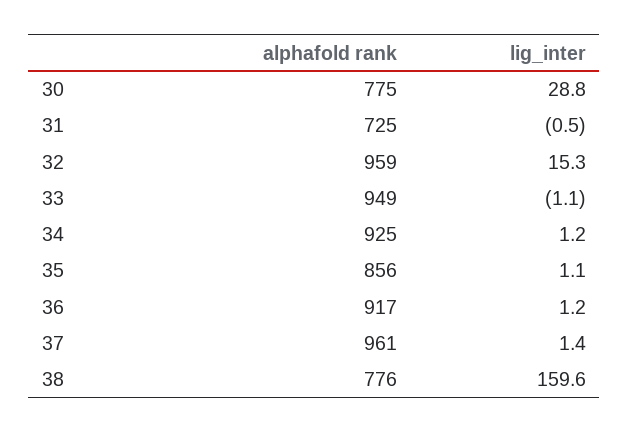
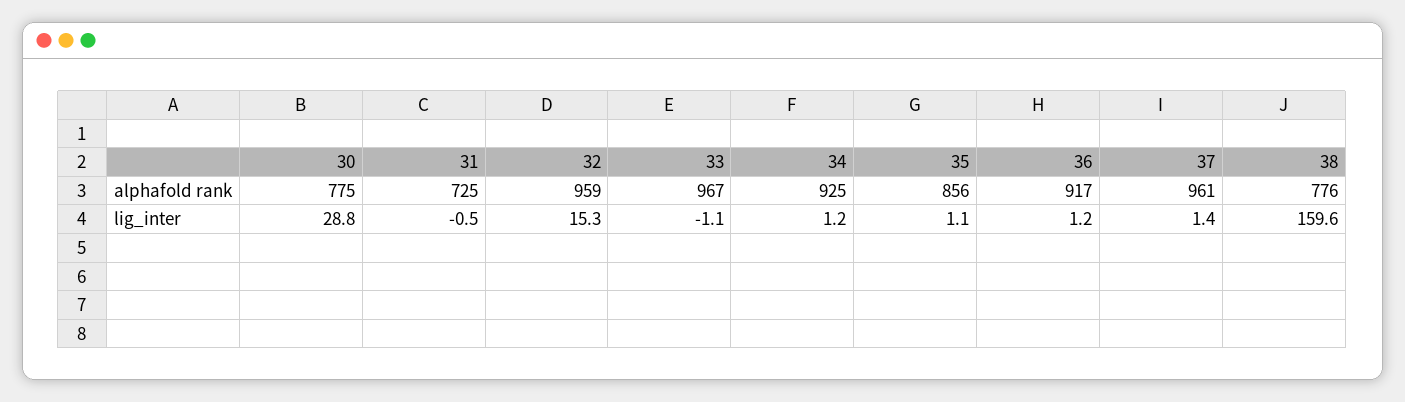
alphafold rank, 33: 949 -> 967

